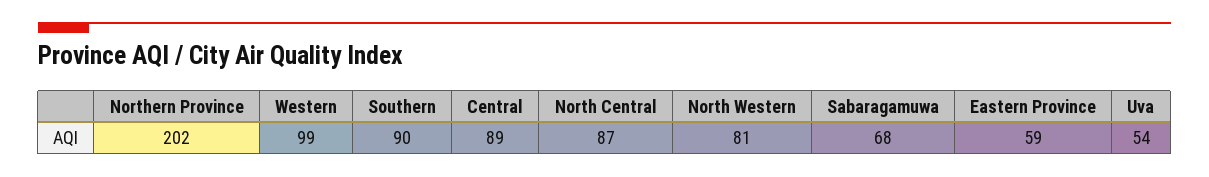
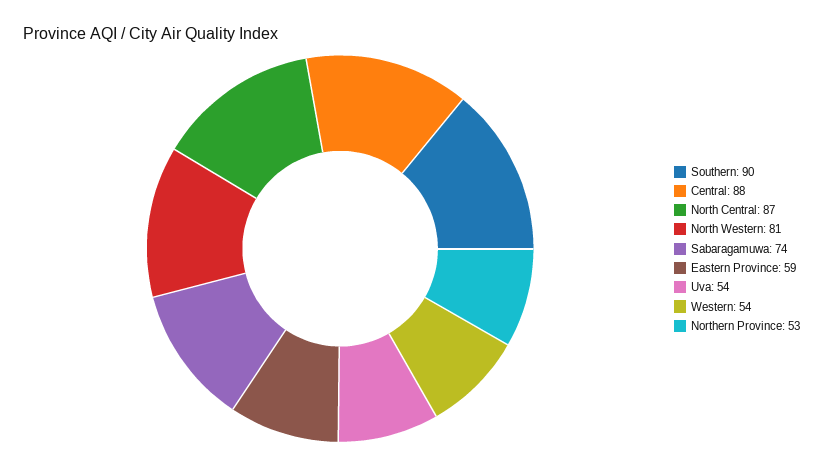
Northern Province: 202 -> 53
Western: 99 -> 54
Central: 89 -> 88
Sabaragamuwa: 68 -> 74

